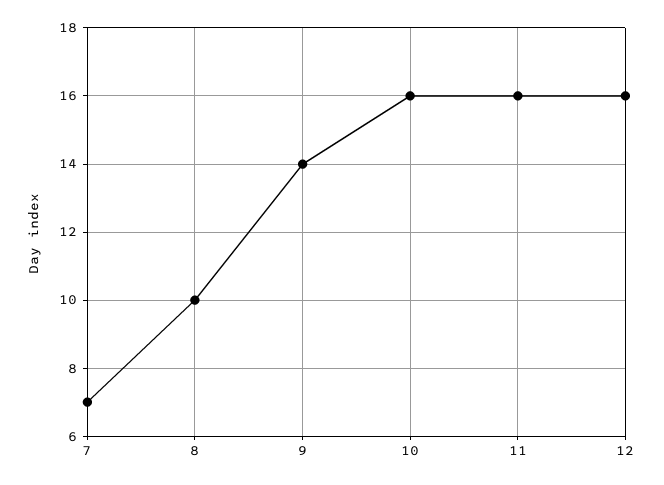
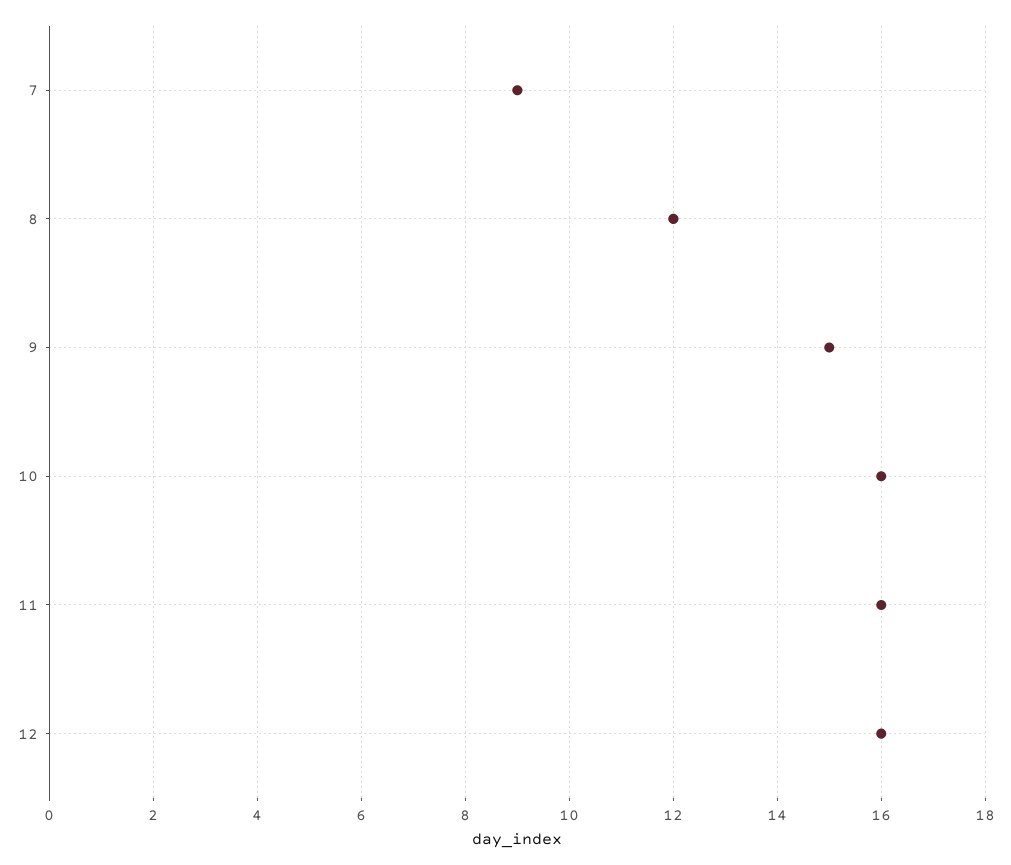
7: 7 -> 9
8: 10 -> 12
9: 14 -> 15

